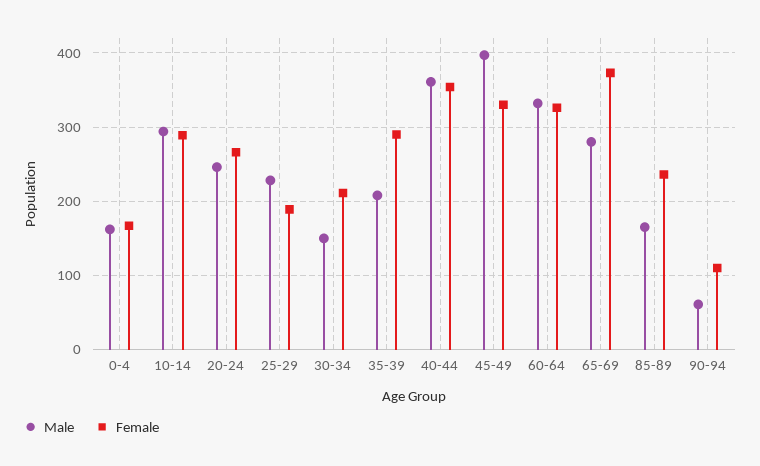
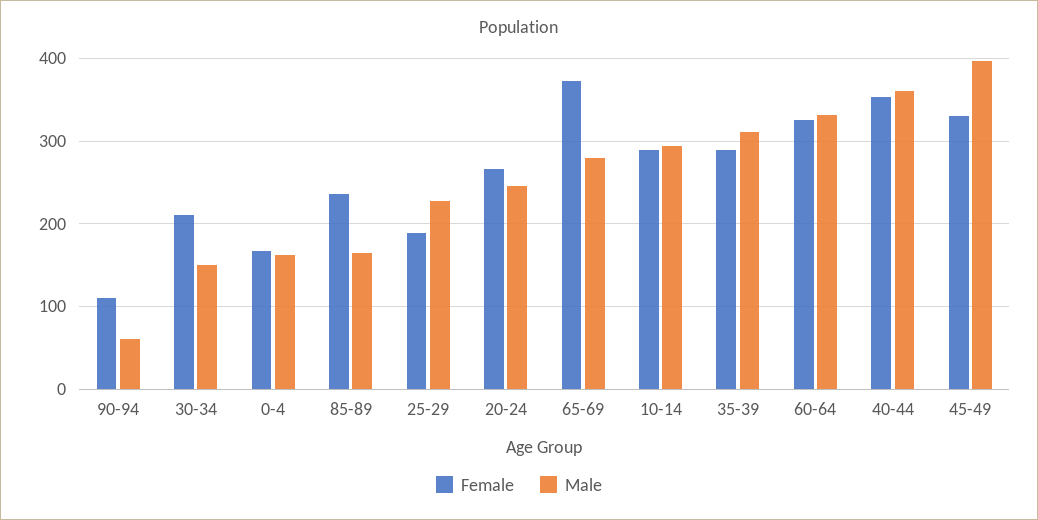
Male, 35-39: 210 -> 310

